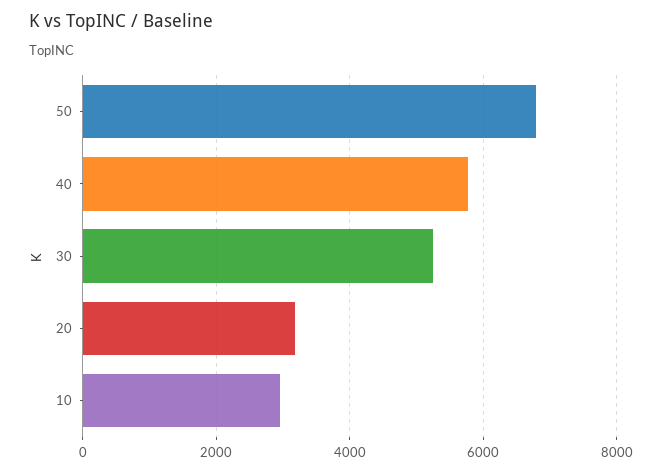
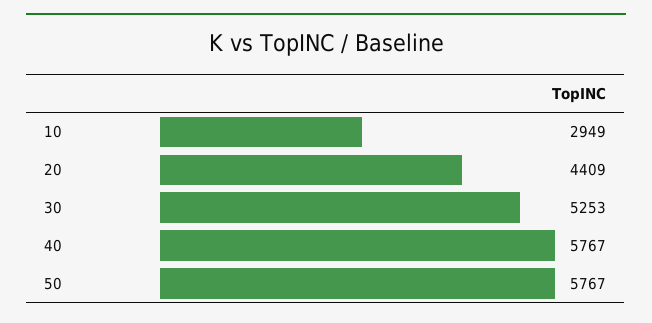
50: 6800 -> 5767
20: 3200 -> 4409

